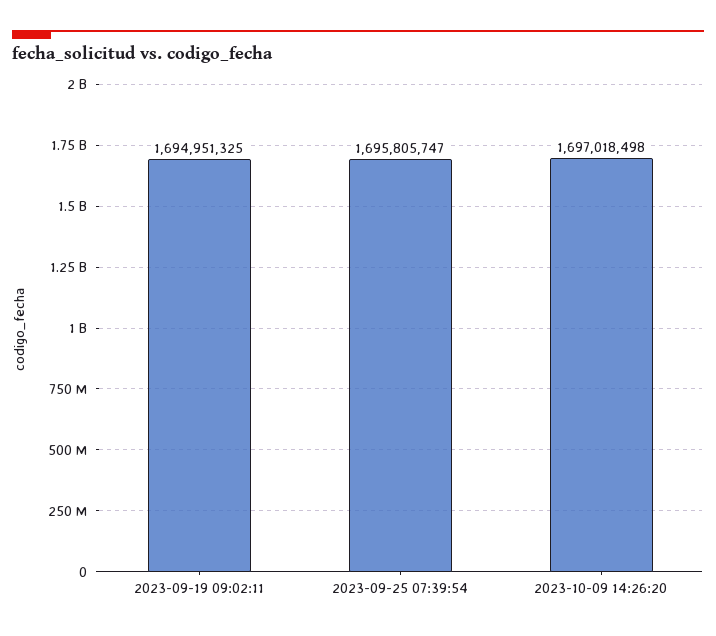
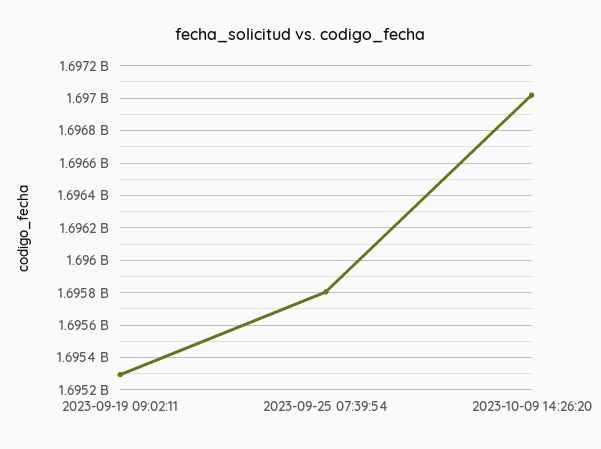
2023-09-19 09:02:11: 1694951325 -> 1695300000

